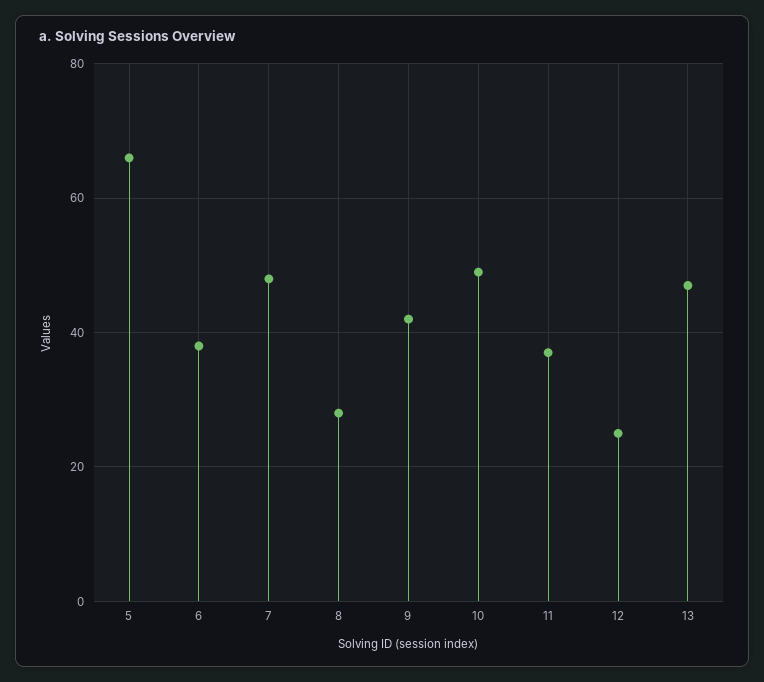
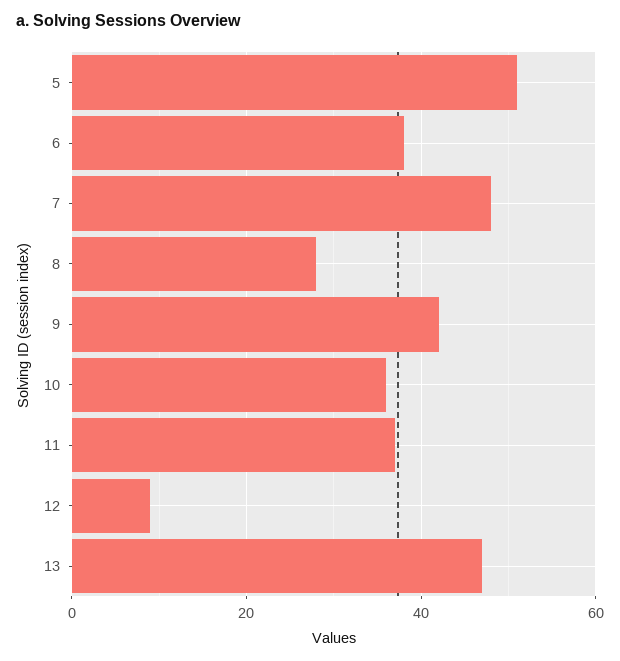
5: 65 -> 50
10: 50 -> 35
12: 25 -> 10

